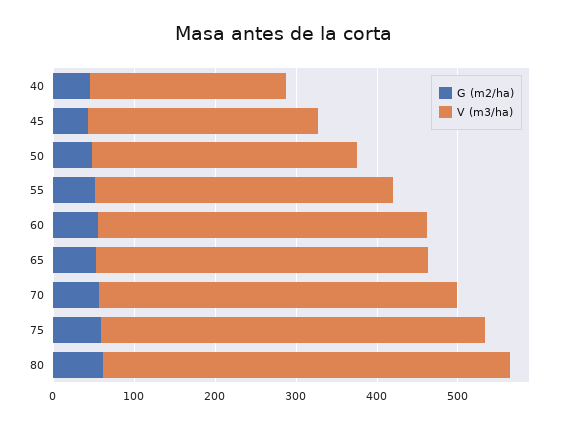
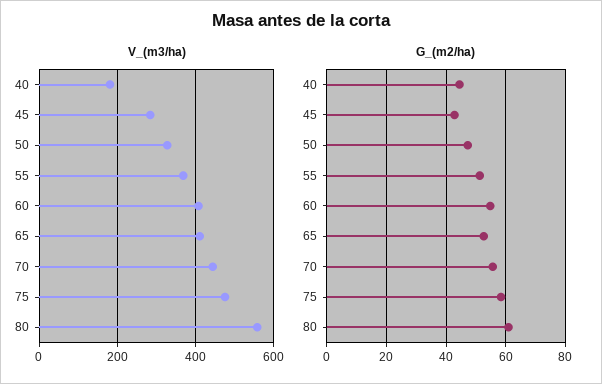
V (m3/ha), 40: 240 -> 180
V (m3/ha), 80: 500 -> 560

